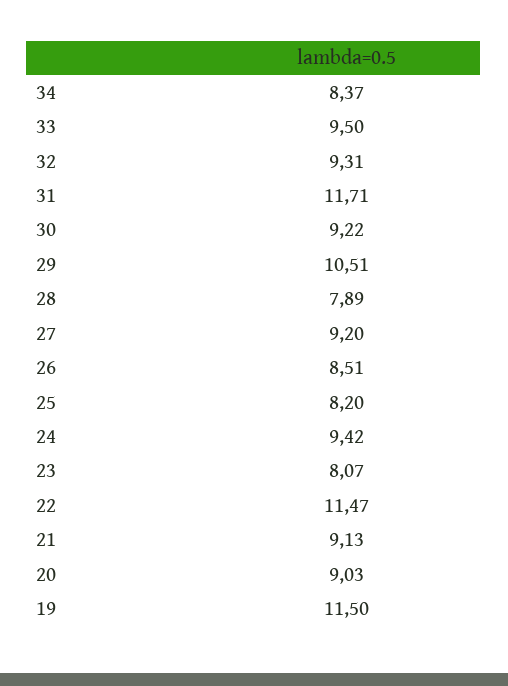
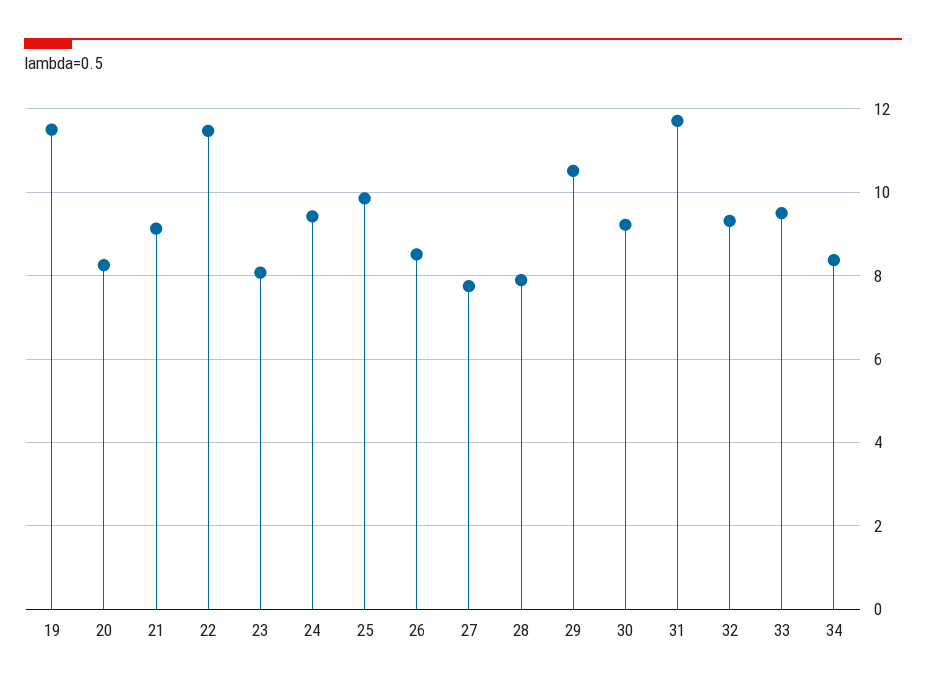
27: 9.2 -> 7.8
25: 8.2 -> 9.8
20: 9.03 -> 8.2

